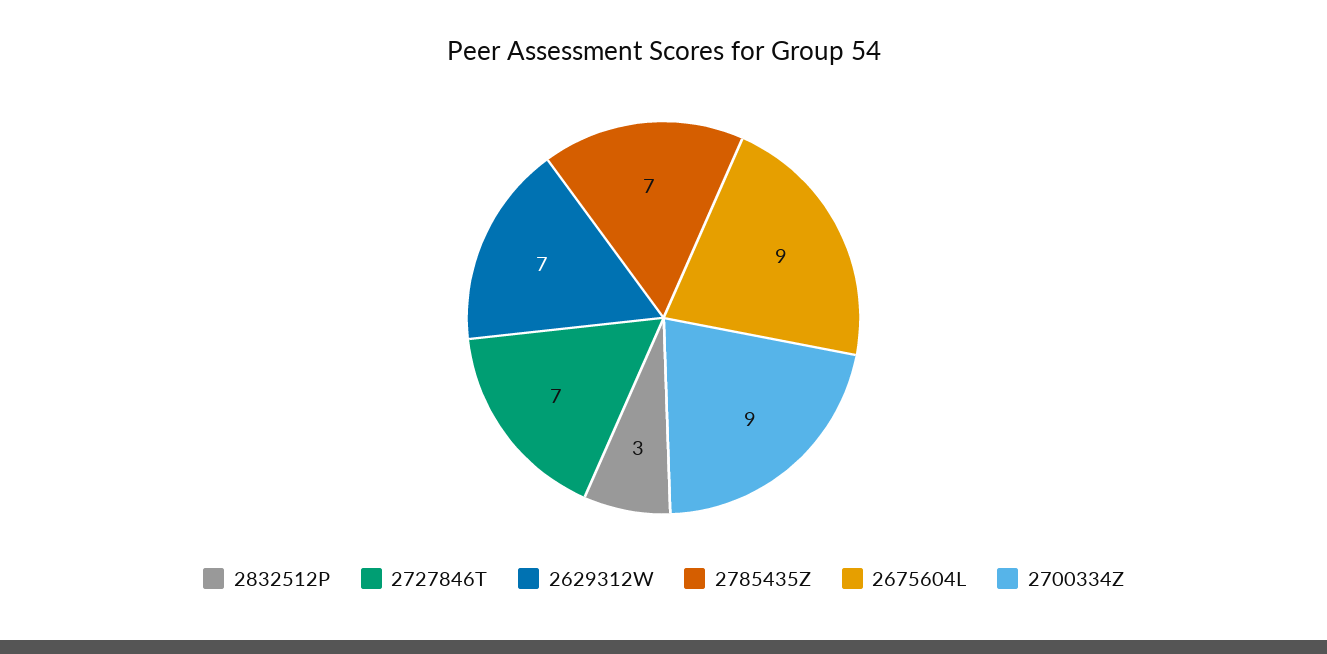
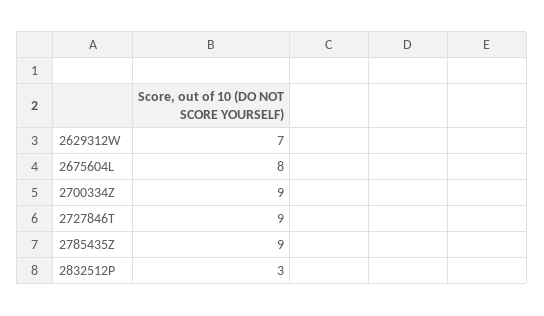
2727846T: 7 -> 9
2785435Z: 7 -> 9
2675604L: 9 -> 8

